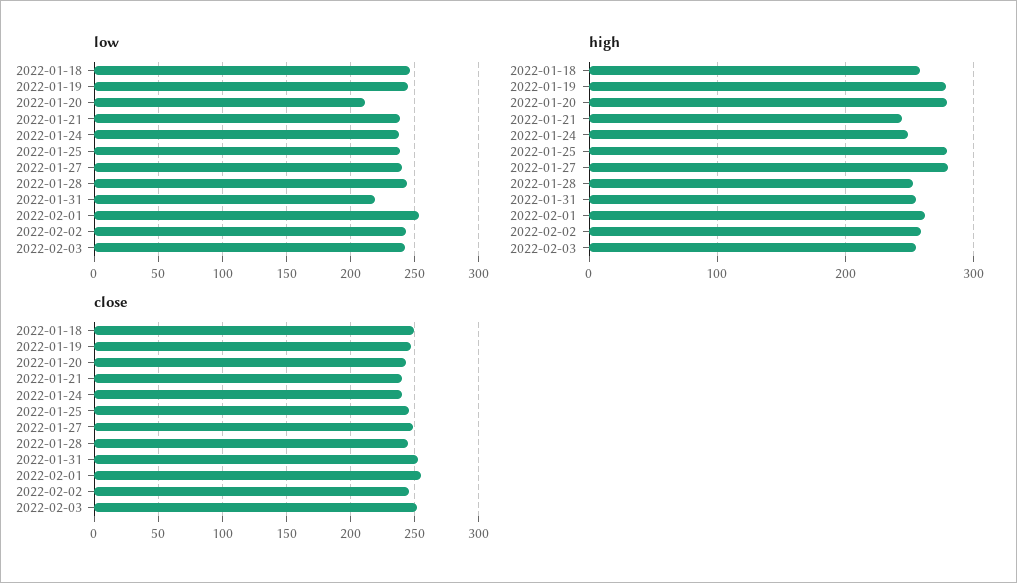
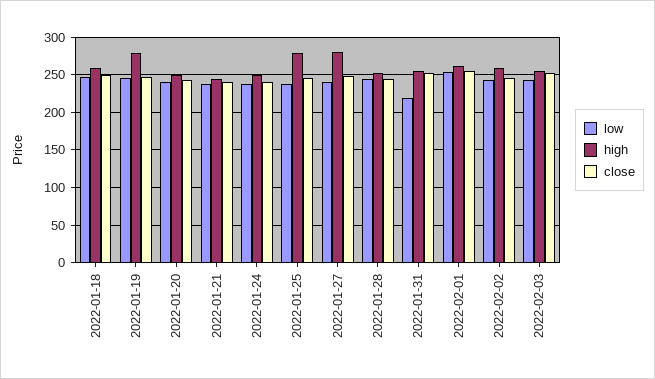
low, 2022-01-20: 210 -> 240
high, 2022-01-20: 280 -> 250

